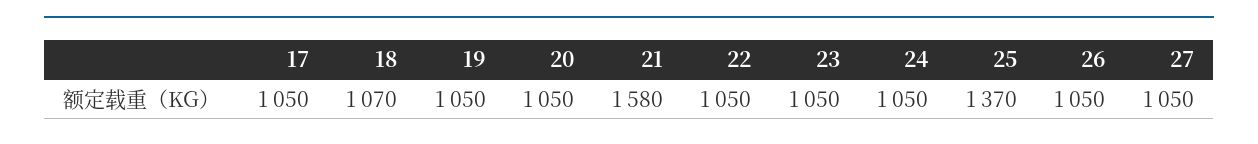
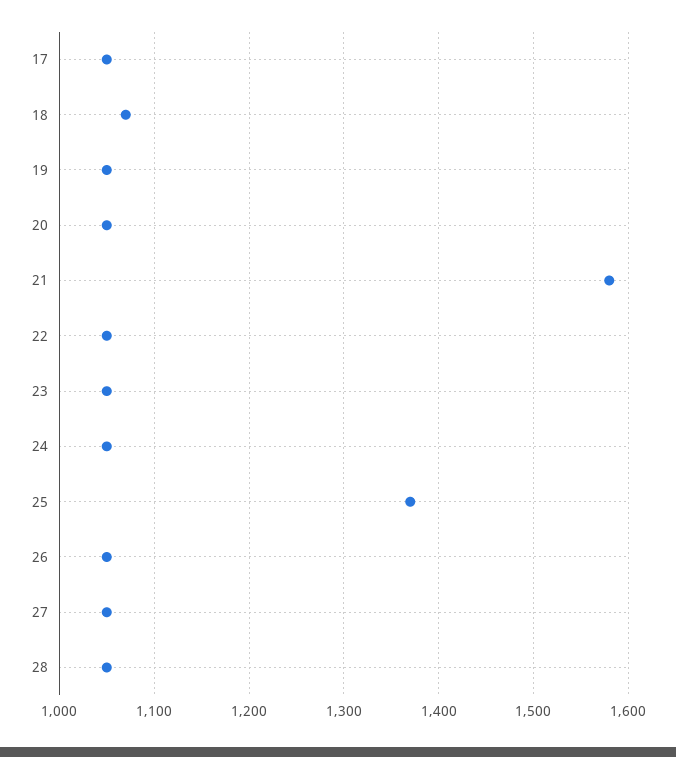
28: none -> 1050

